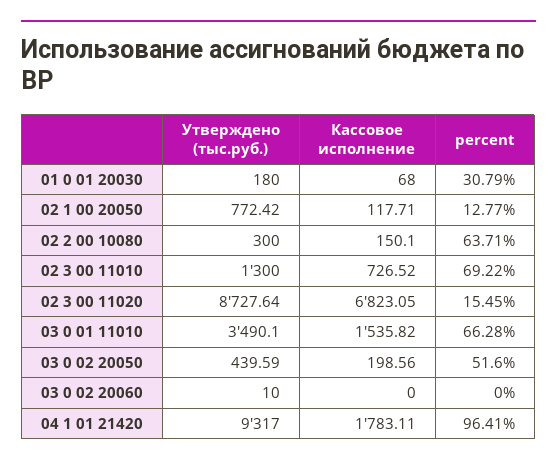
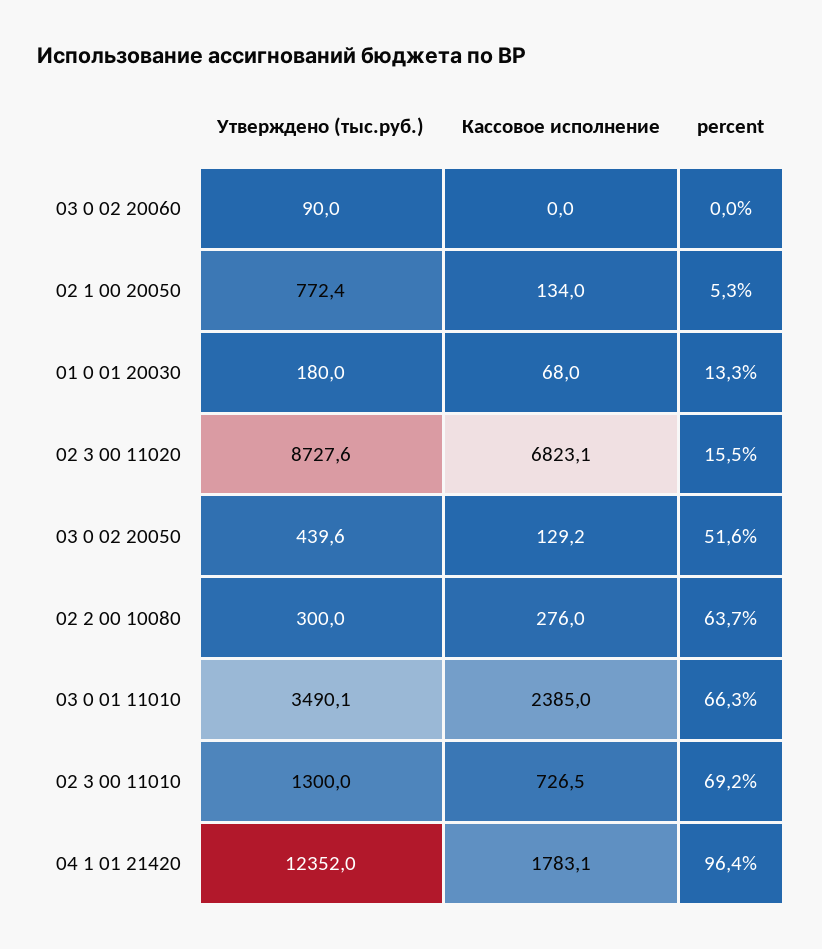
percent, 01 0 01 20030: 30.79 -> 13.3
Кассовое исполнение, 02 1 00 20050: 117.71 -> 134
percent, 02 1 00 20050: 12.77 -> 5.3
Кассовое исполнение, 02 2 00 10080: 150.1 -> 276
Кассовое исполнение, 03 0 01 11010: 1535.82 -> 2385
Кассовое исполнение, 03 0 02 20050: 198.56 -> 129.2
Утверждено (тыс.руб.), 03 0 02 20060: 10 -> 90
Утверждено (тыс.руб.), 04 1 01 21420: 9317 -> 12352

